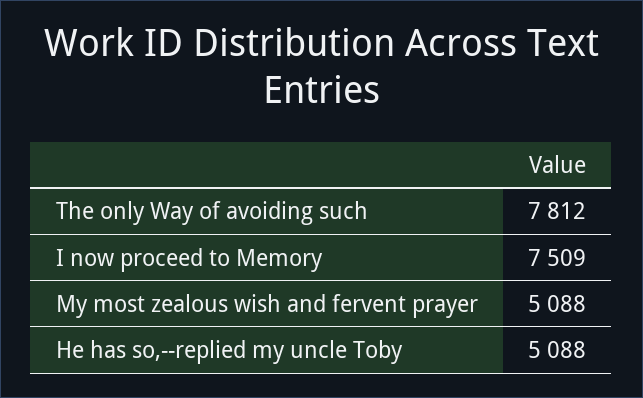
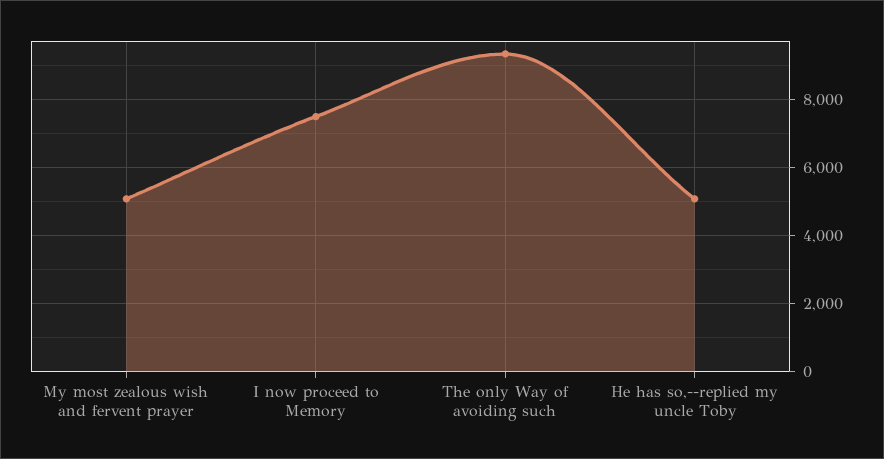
The only Way of avoiding such: 7812 -> 9400

